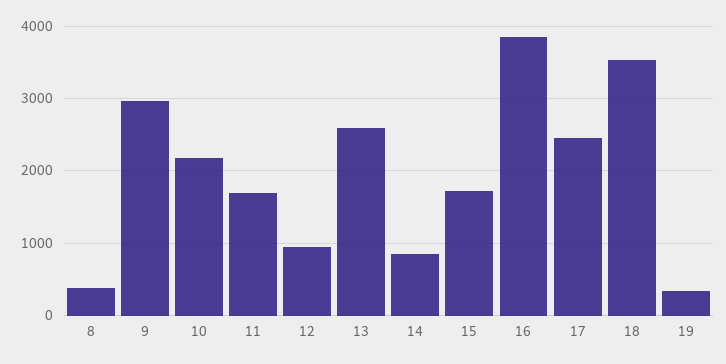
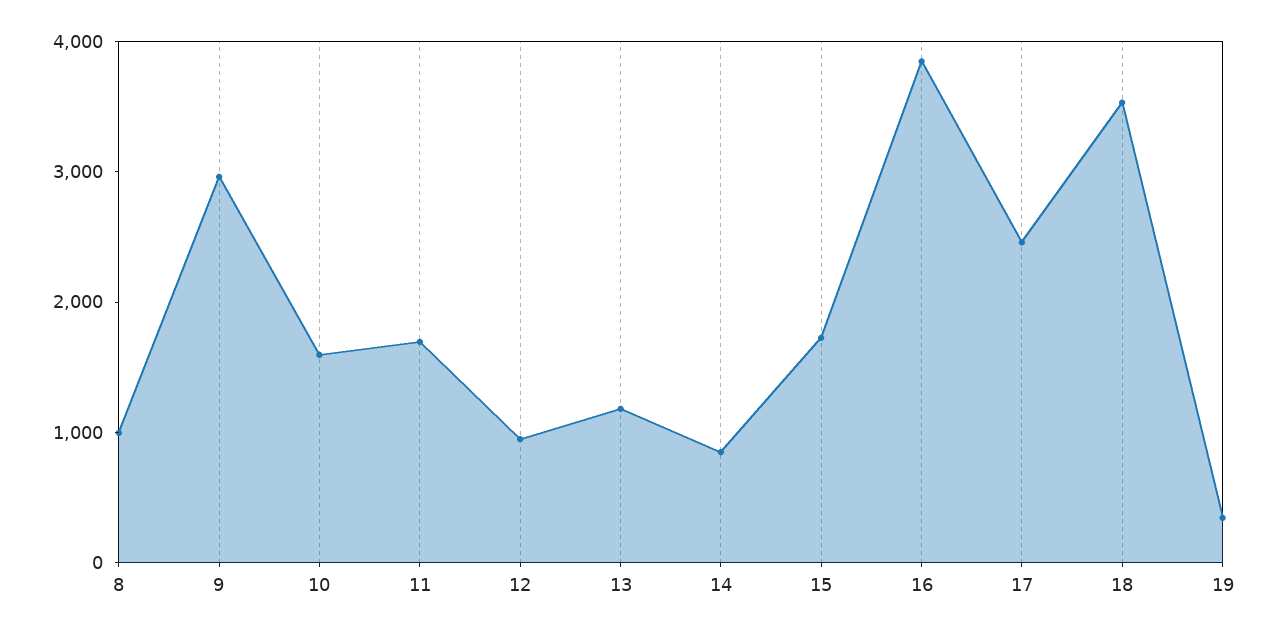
8: 400 -> 1000
10: 2200 -> 1600
13: 2600 -> 1200

